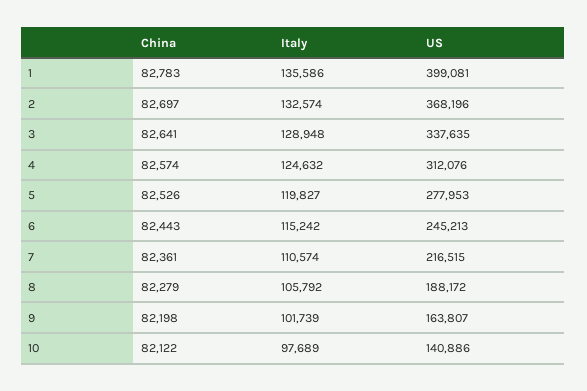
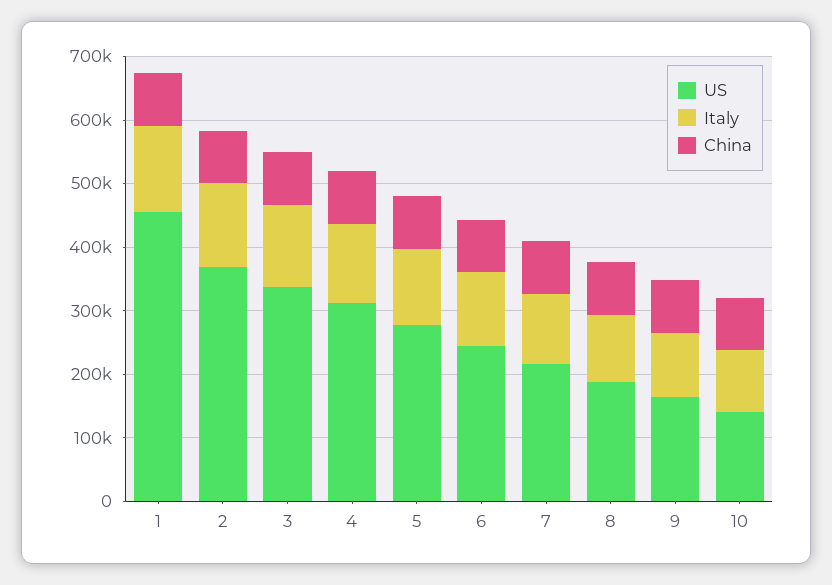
US, 1: 399081 -> 460000

